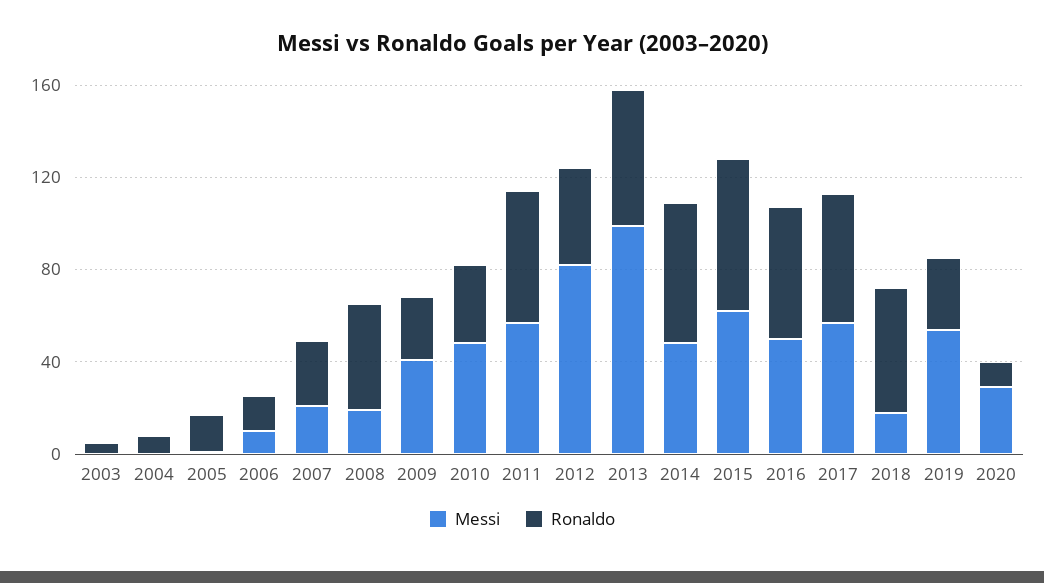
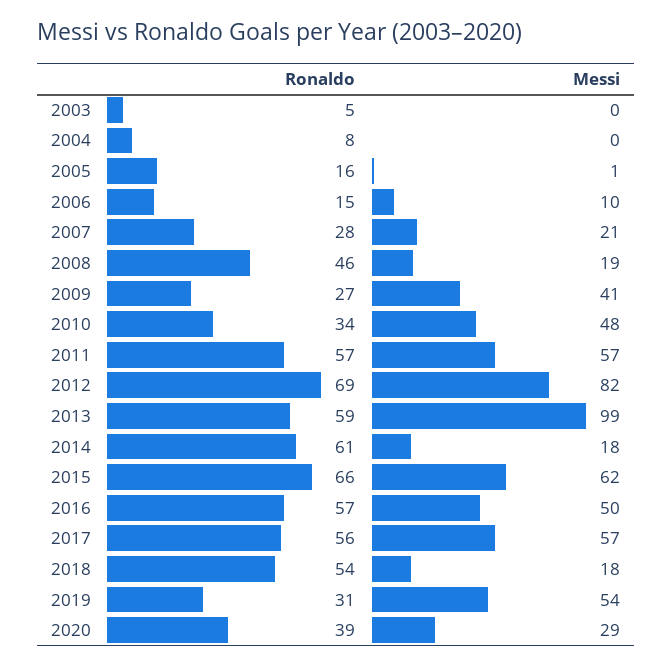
Ronaldo, 2012: 40 -> 69
Messi, 2014: 50 -> 18
Ronaldo, 2020: 10 -> 39

